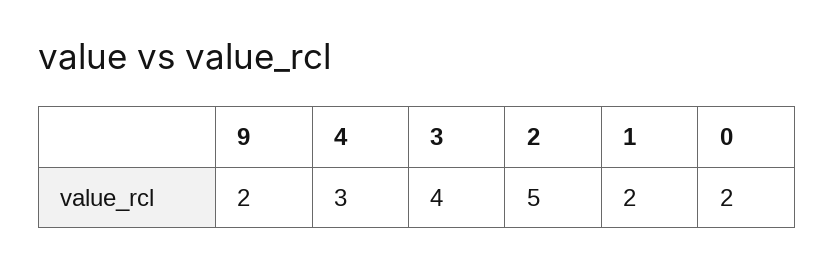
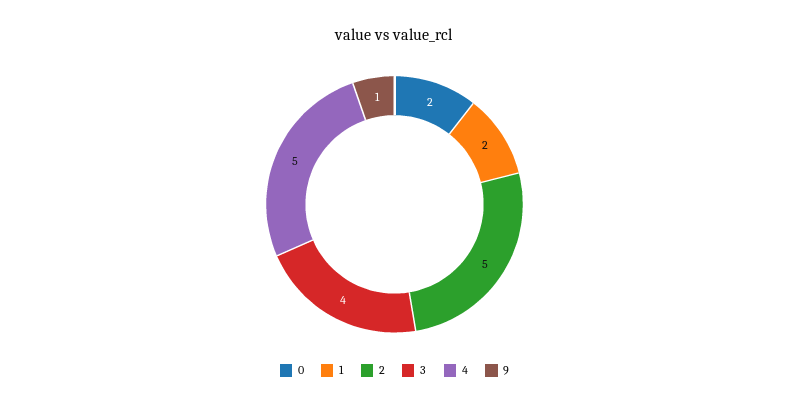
9: 2 -> 1
4: 3 -> 5

